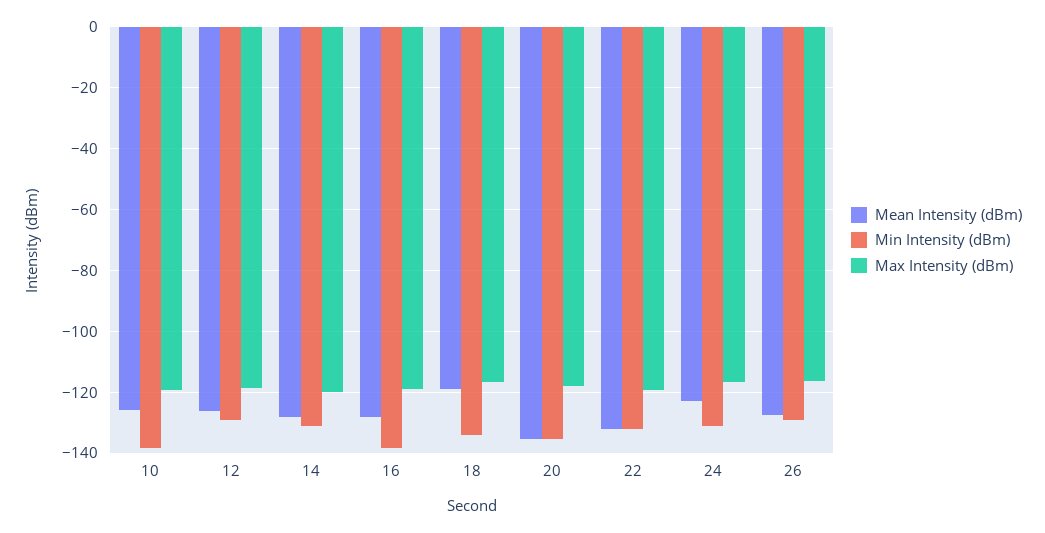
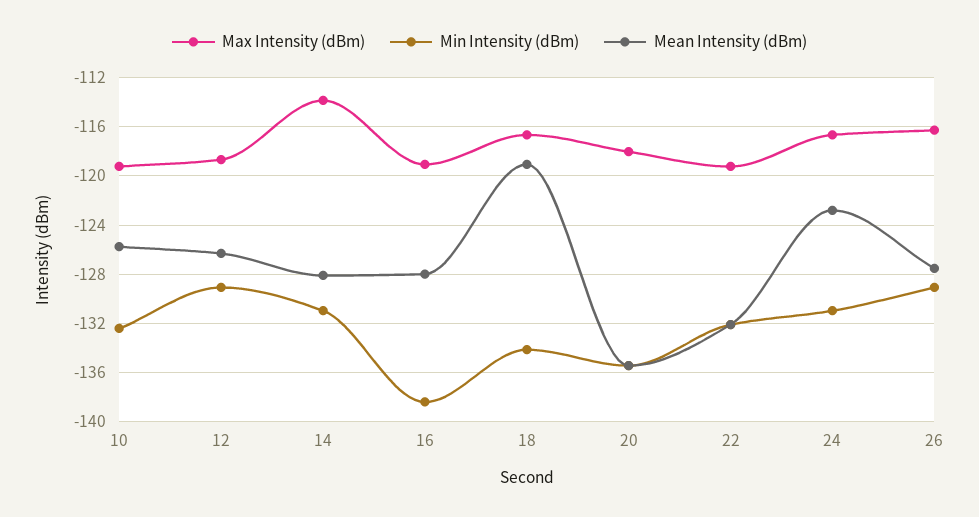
Min Intensity (dBm), 10: -138 -> -132.5
Max Intensity (dBm), 14: -120 -> -114

